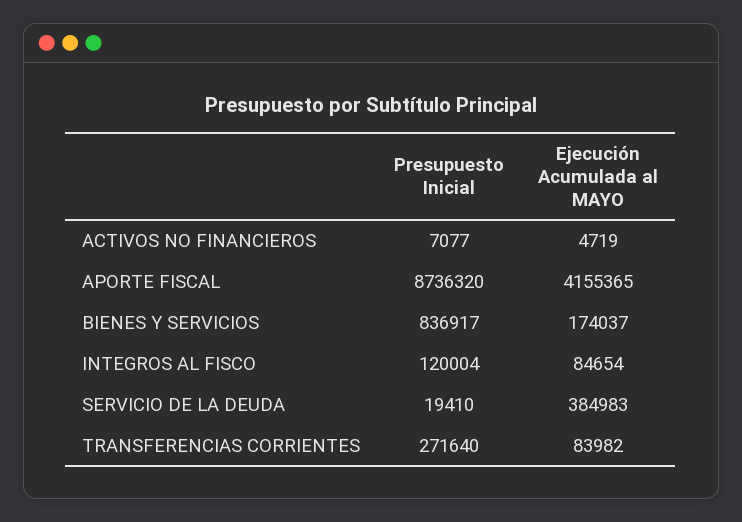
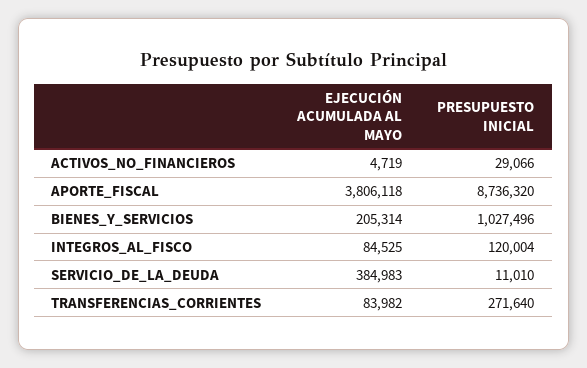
Presupuesto Inicial, ACTIVOS NO FINANCIEROS: 7077 -> 29066
Ejecución Acumulada al MAYO, APORTE FISCAL: 4155365 -> 3806118
Presupuesto Inicial, BIENES Y SERVICIOS: 836917 -> 1027496
Ejecución Acumulada al MAYO, BIENES Y SERVICIOS: 174037 -> 205314
Ejecución Acumulada al MAYO, INTEGROS AL FISCO: 84654 -> 84525
Presupuesto Inicial, SERVICIO DE LA DEUDA: 19410 -> 11010

